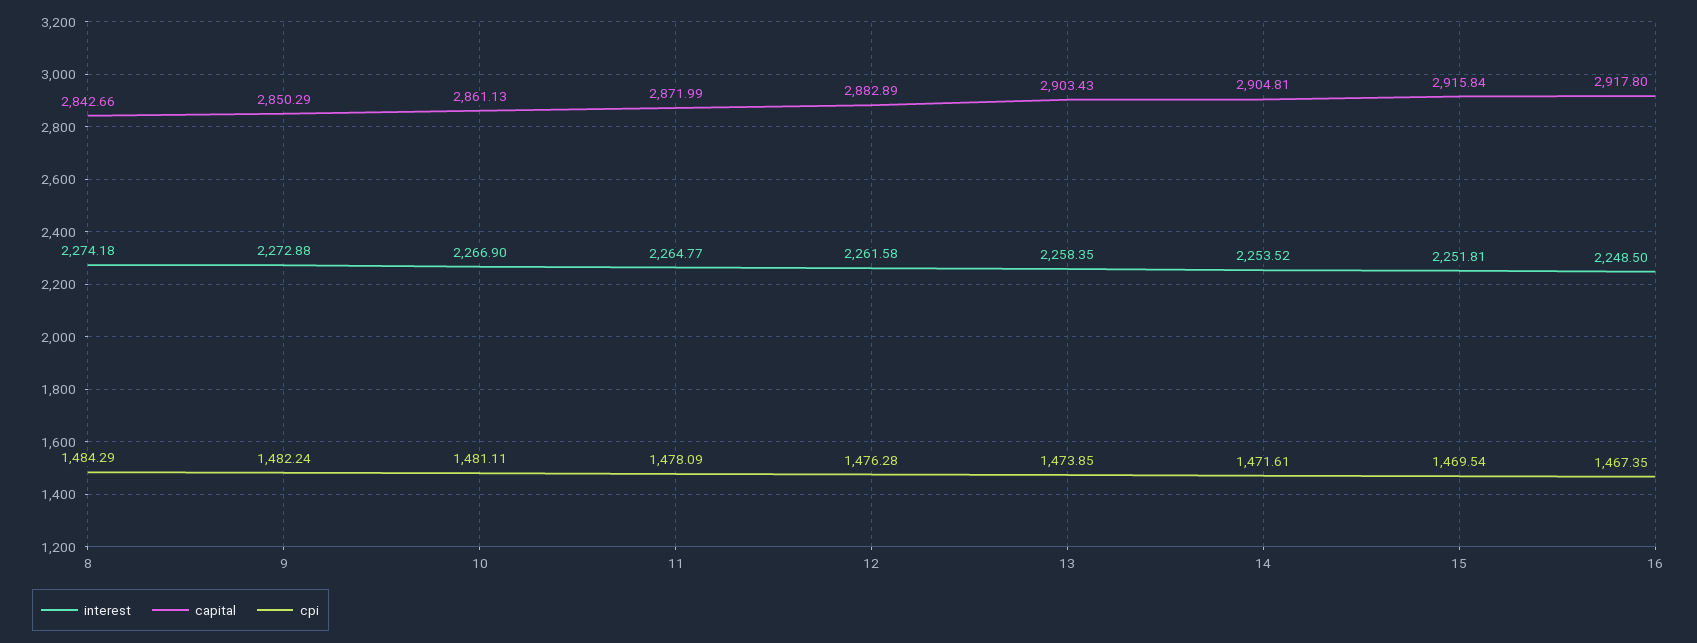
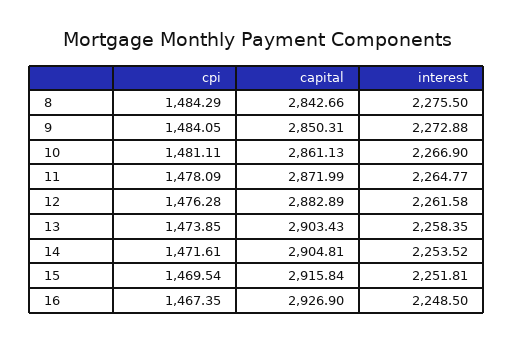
interest, 8: 2274.18 -> 2275.5
capital, 9: 2850.29 -> 2850.31
cpi, 9: 1482.24 -> 1484.05
capital, 16: 2917.8 -> 2926.9

